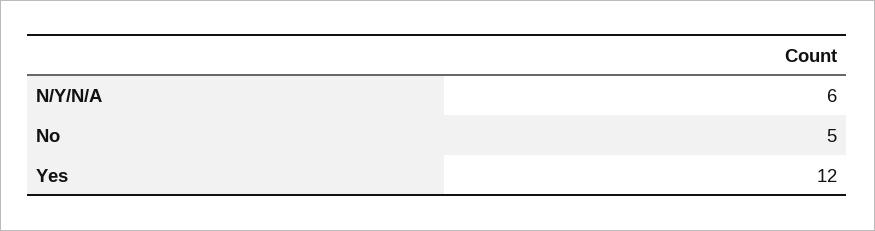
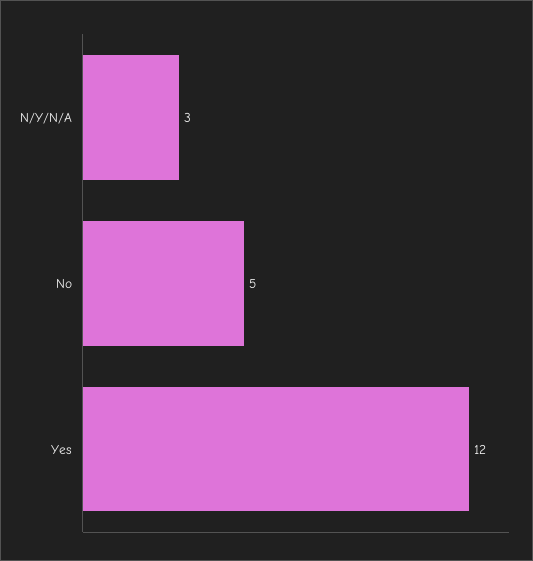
N/Y/N/A: 6 -> 3

